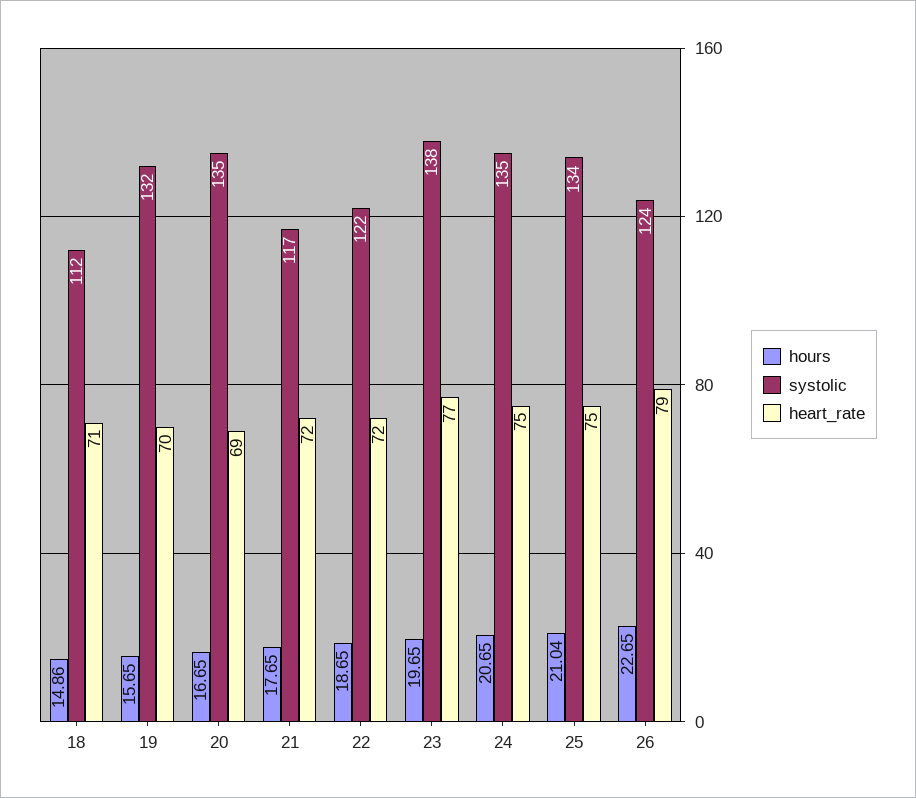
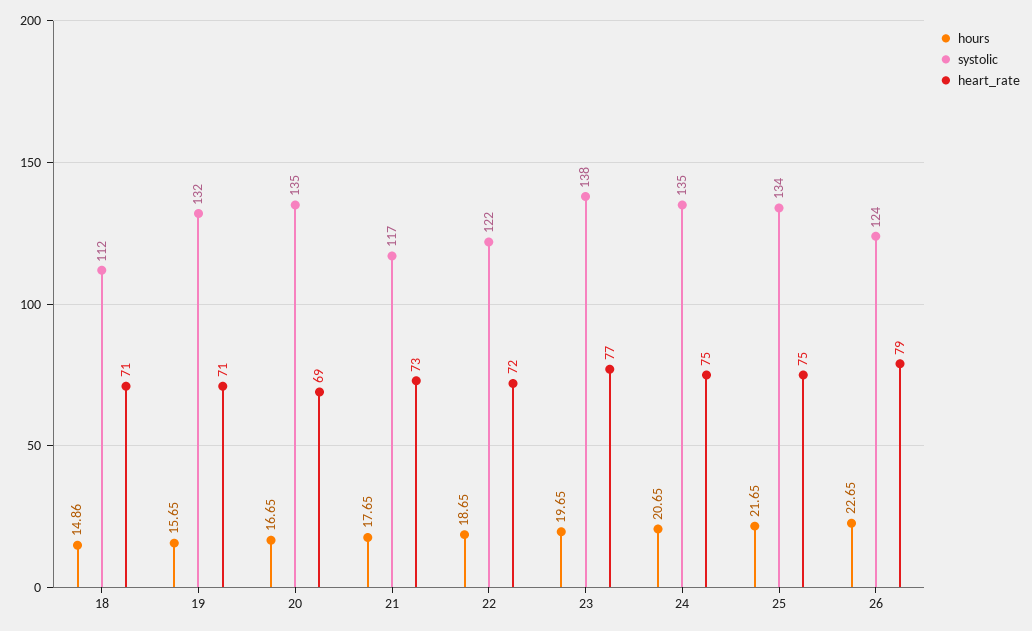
heart_rate, 19: 70 -> 71
heart_rate, 21: 72 -> 73
hours, 25: 21.04 -> 21.65

